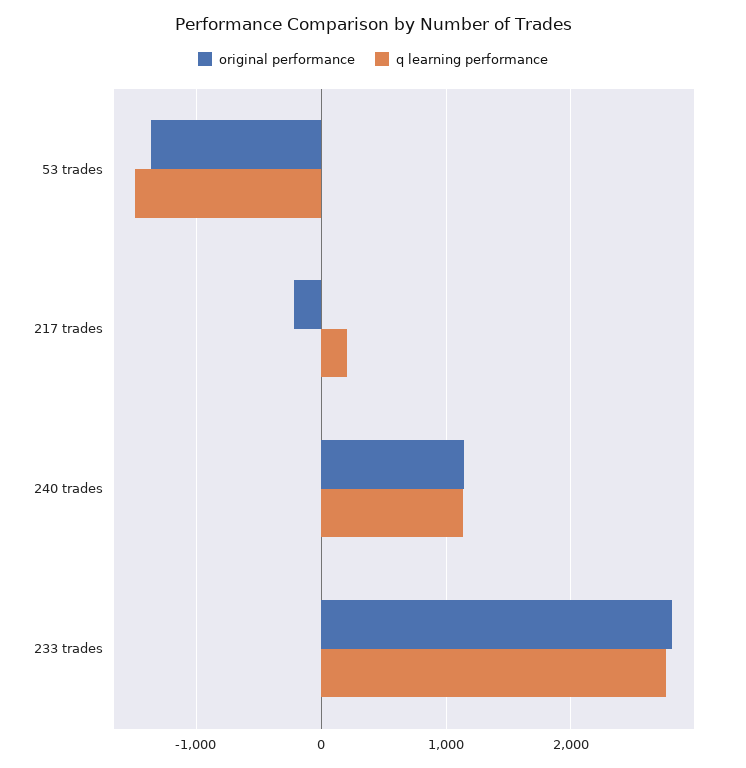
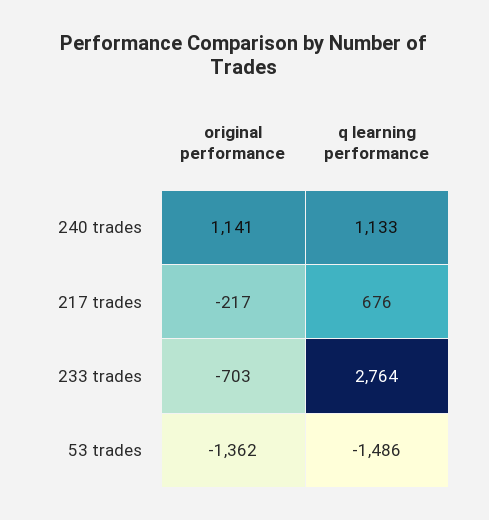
q learning performance, 217 trades: 200 -> 676
original performance, 233 trades: 2800 -> -703

